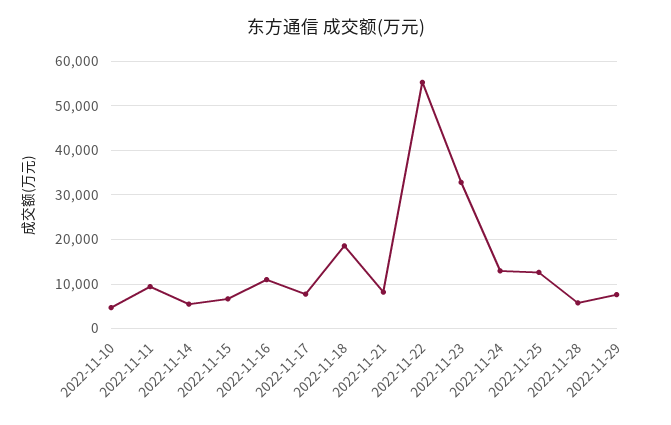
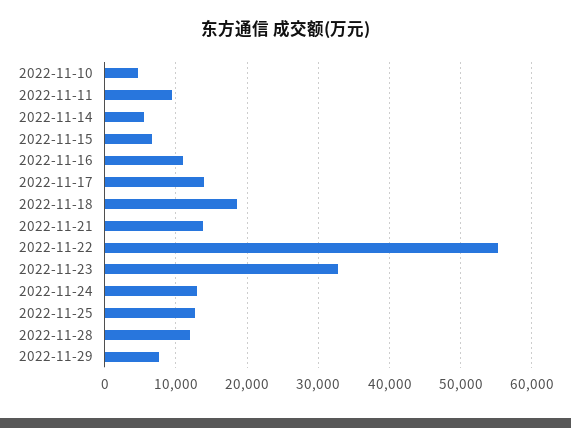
2022-11-17: 8000 -> 14000
2022-11-21: 8000 -> 14000
2022-11-28: 6000 -> 12000

